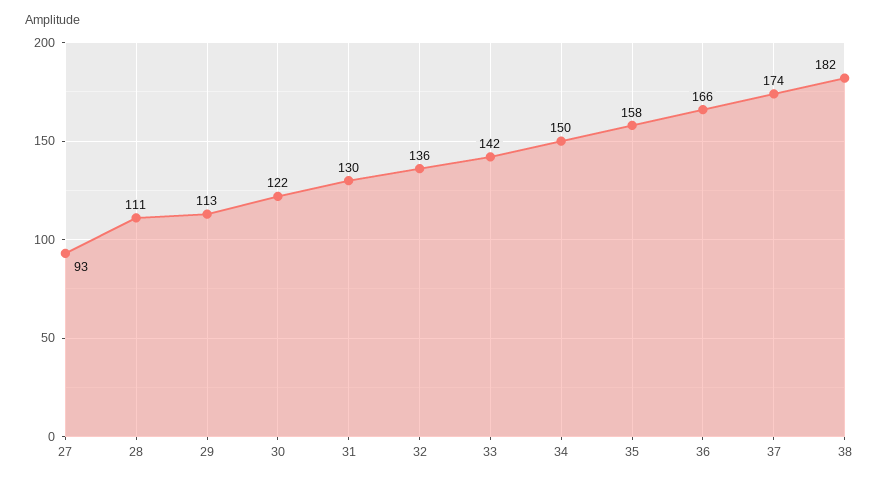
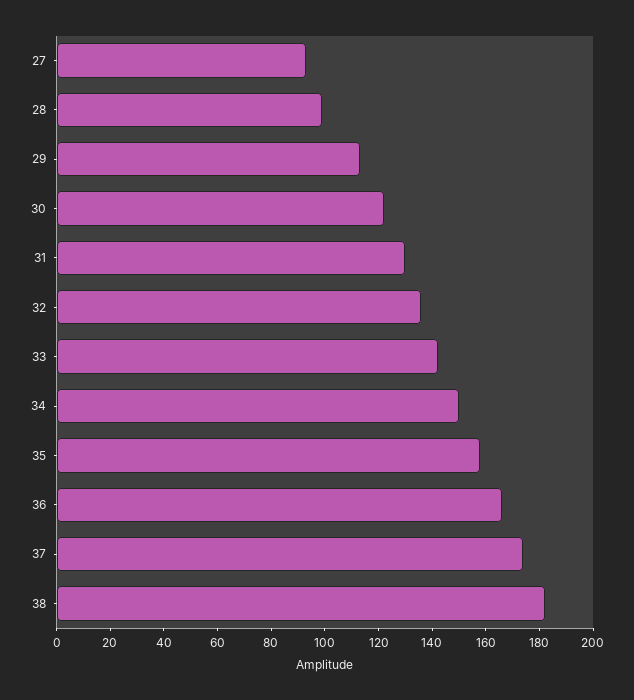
28: 111 -> 100

